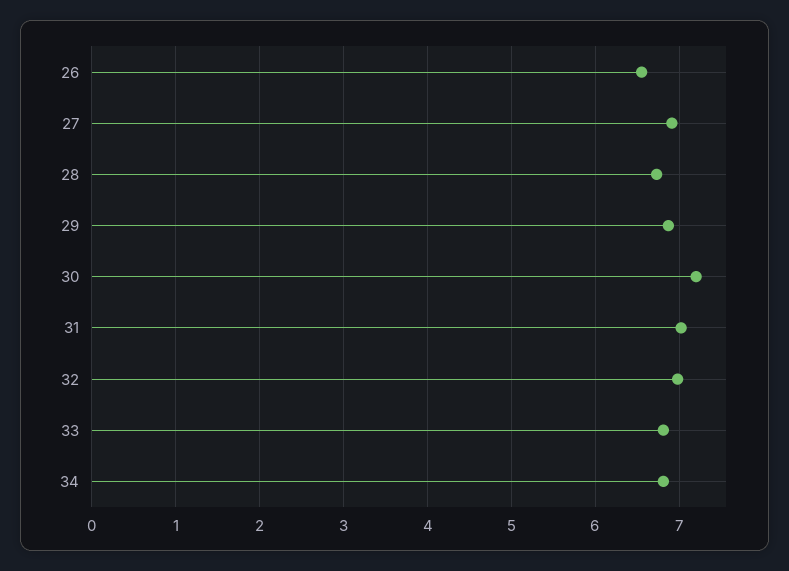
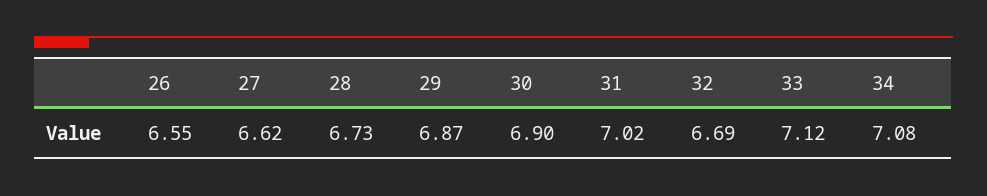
27: 6.9 -> 6.62
30: 7.2 -> 6.9
32: 7 -> 6.69
33: 6.8 -> 7.12
34: 6.8 -> 7.08

